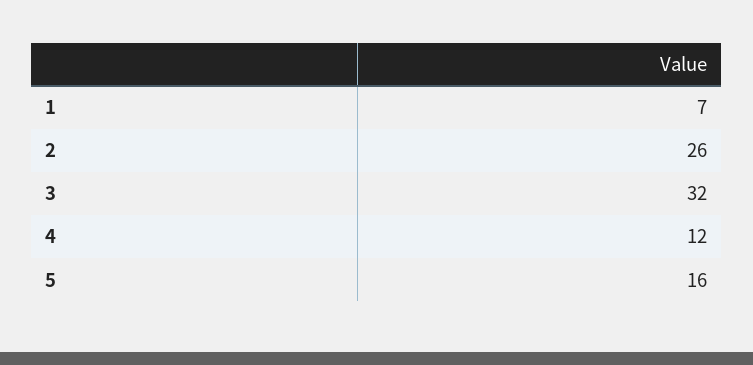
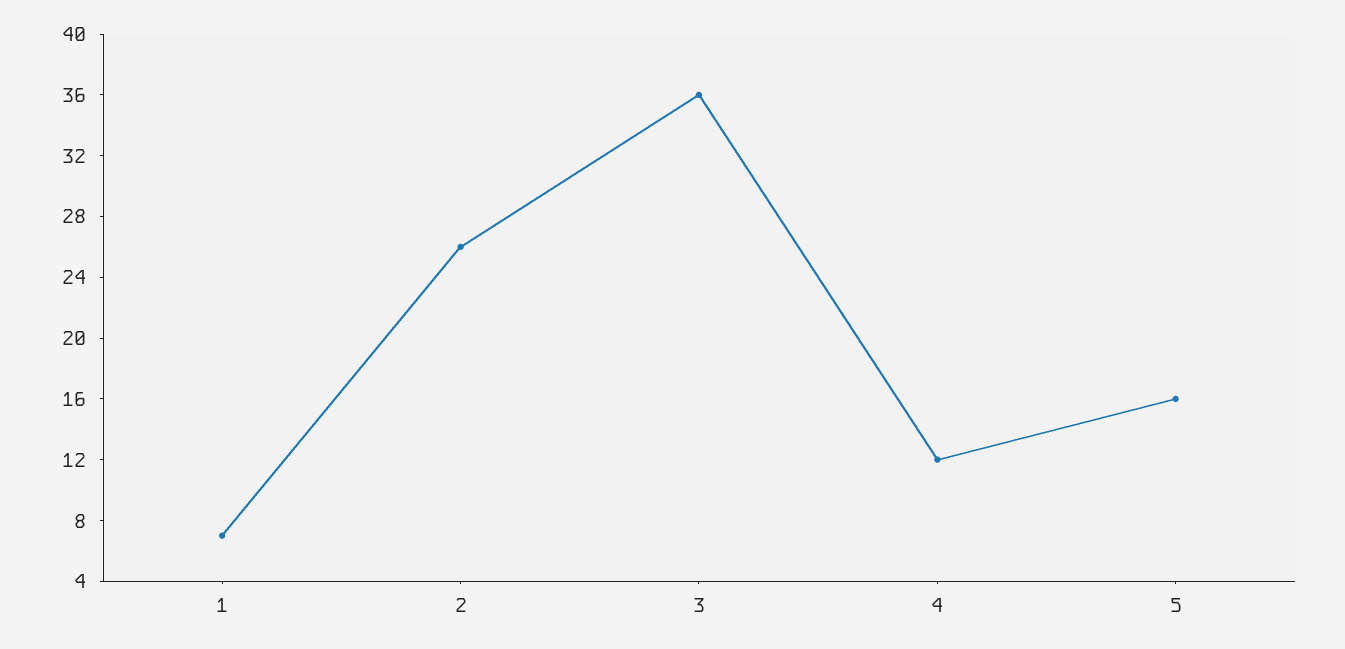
3: 32 -> 36

